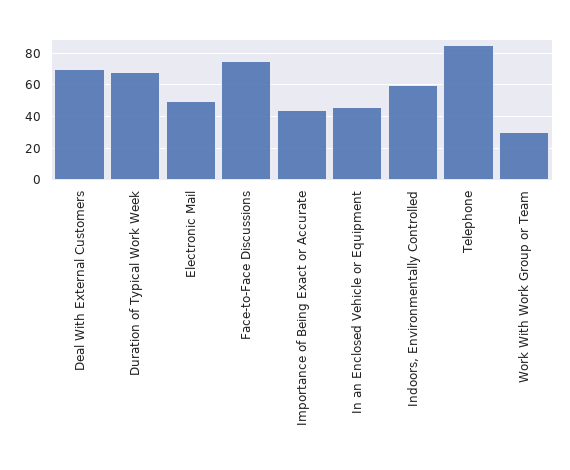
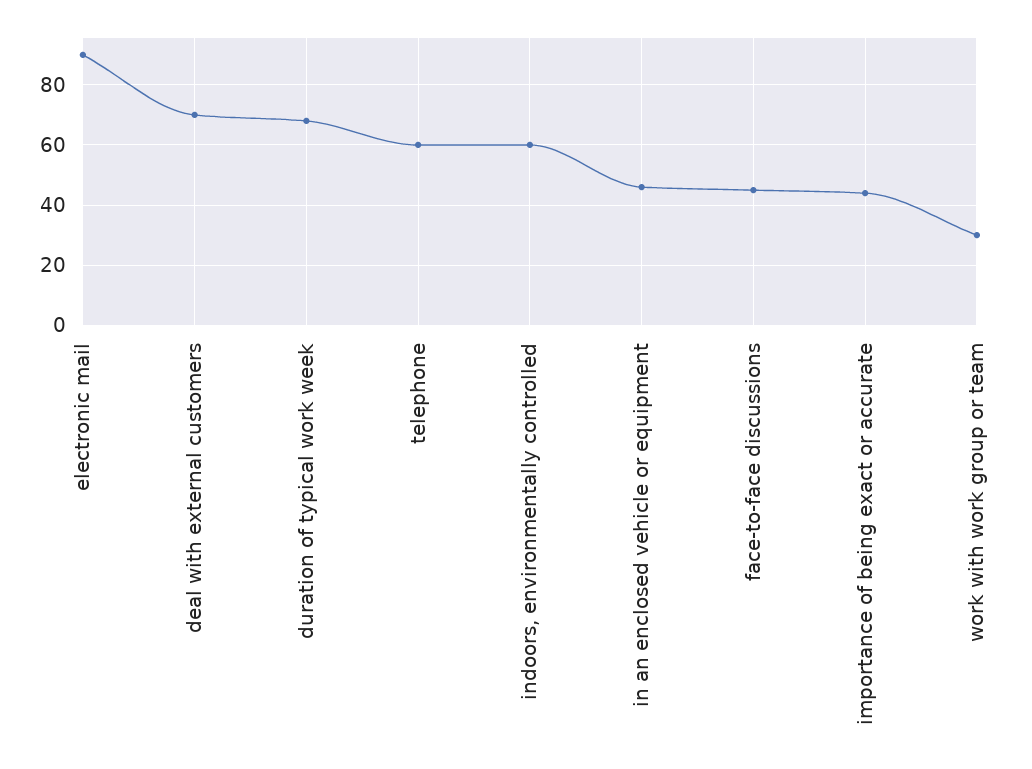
Electronic Mail: 50 -> 90
Face-to-Face Discussions: 75 -> 45
Telephone: 85 -> 60

